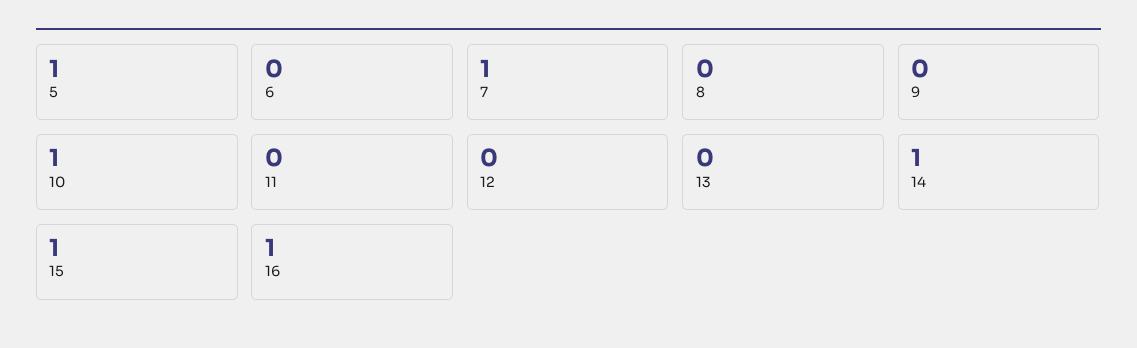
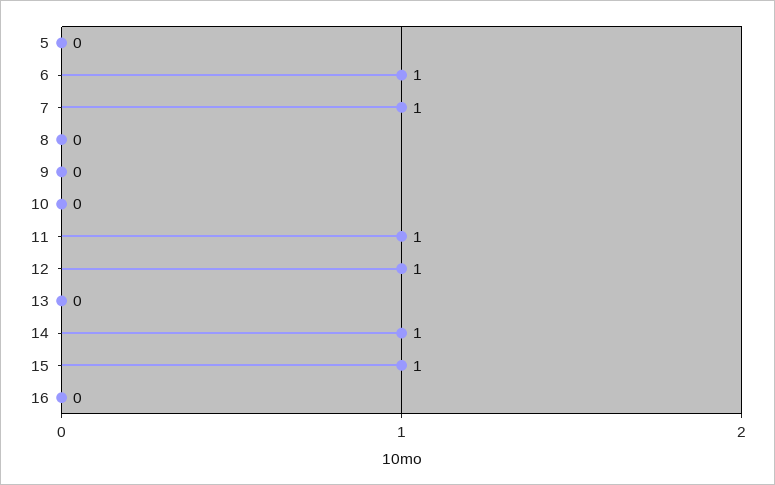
5: 1 -> 0
6: 0 -> 1
10: 1 -> 0
11: 0 -> 1
12: 0 -> 1
16: 1 -> 0

